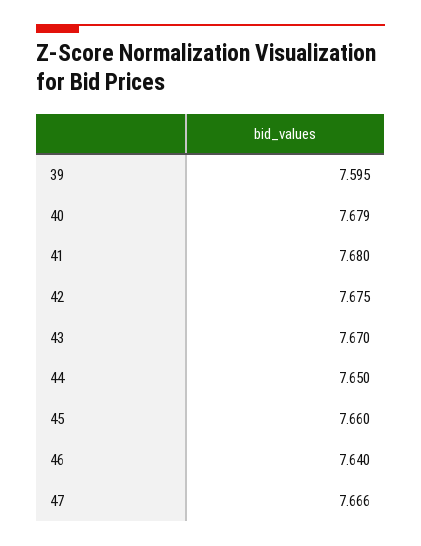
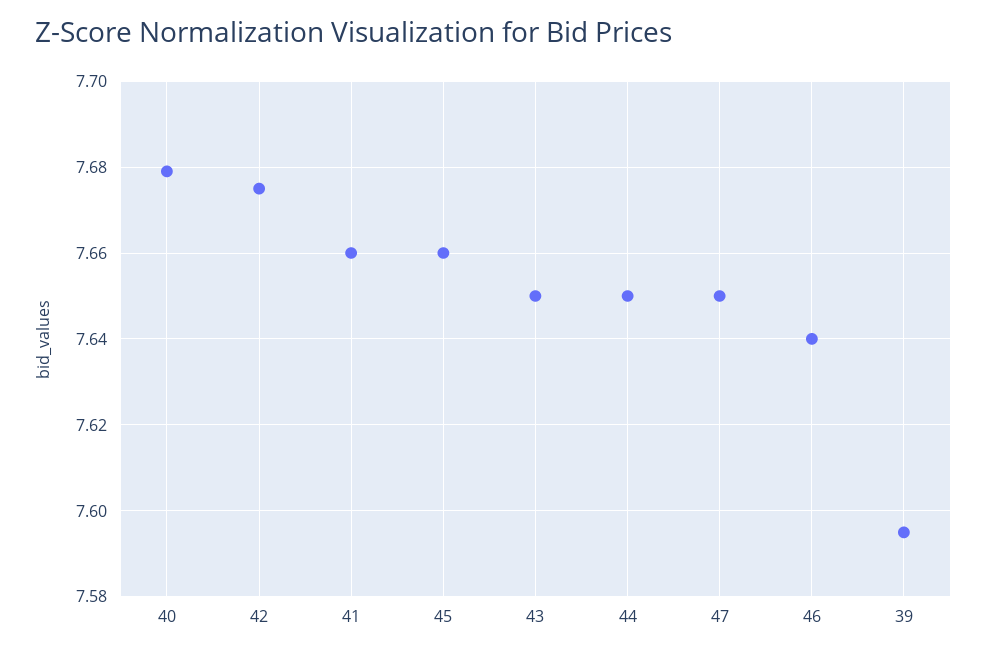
41: 7.68 -> 7.66
43: 7.67 -> 7.65
47: 7.666 -> 7.65

